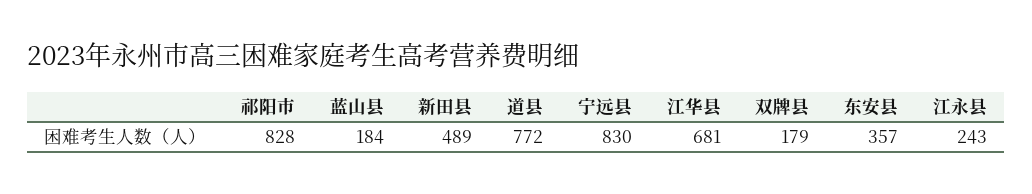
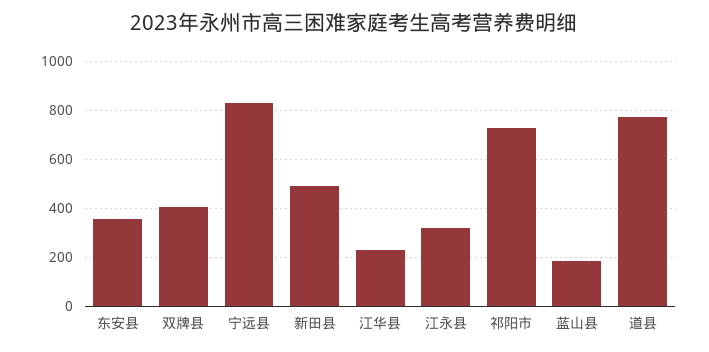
祁阳市: 828 -> 725
江华县: 681 -> 225
双牌县: 179 -> 400
江永县: 243 -> 325

